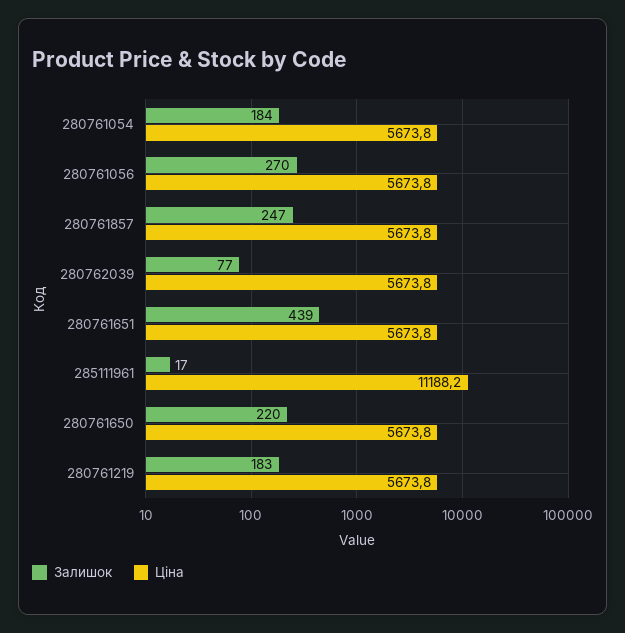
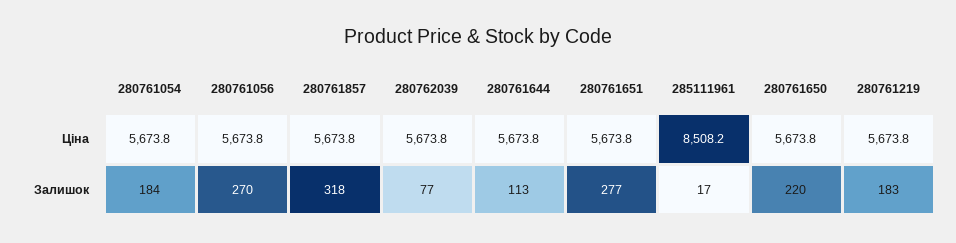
Залишок, 280761857: 247 -> 318
Залишок, 280761651: 439 -> 277
Ціна, 285111961: 11188.2 -> 8508.2
Ціна, 280761644: none -> 5673.8
Залишок, 280761644: none -> 113

